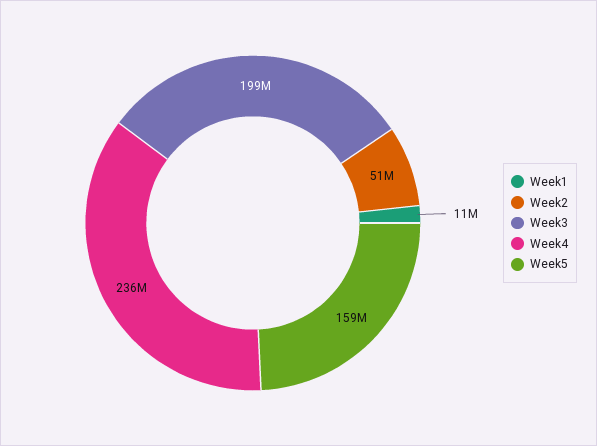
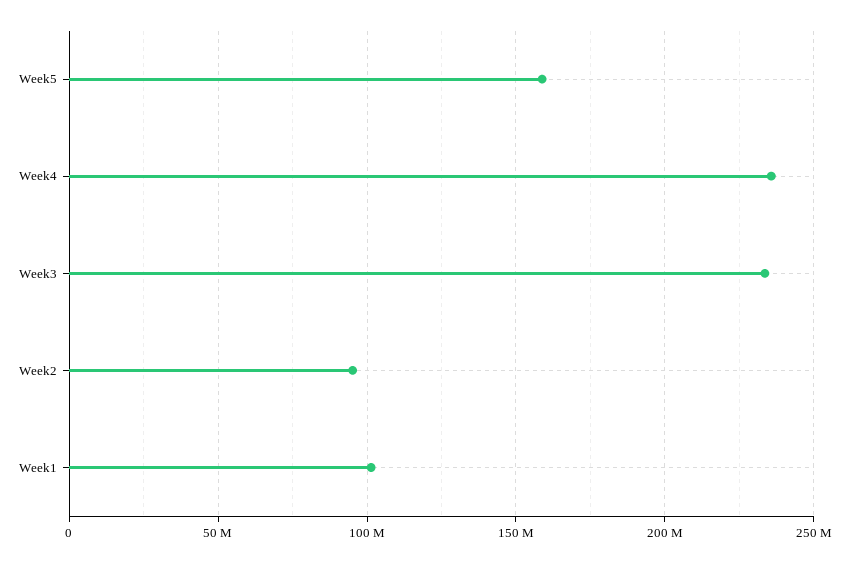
Week1: 11000000 -> 100000000
Week2: 51000000 -> 95000000
Week3: 199000000 -> 235000000

